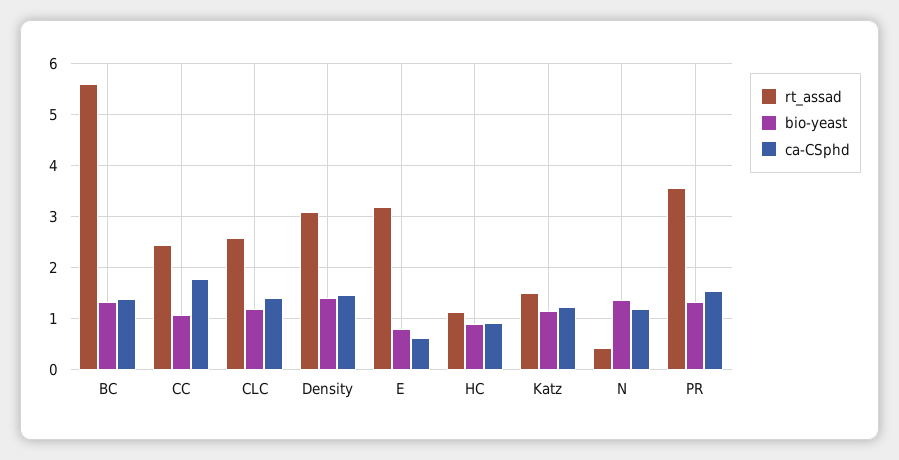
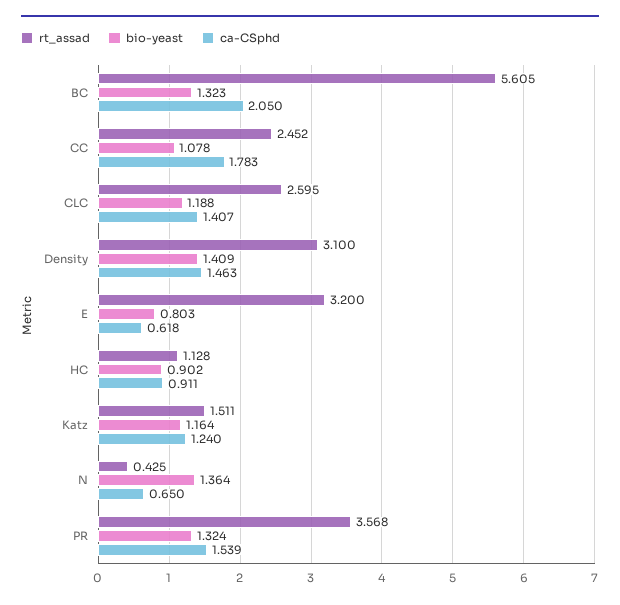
ca-CSphd, BC: 1.4 -> 2.05
ca-CSphd, N: 1.2 -> 0.65

